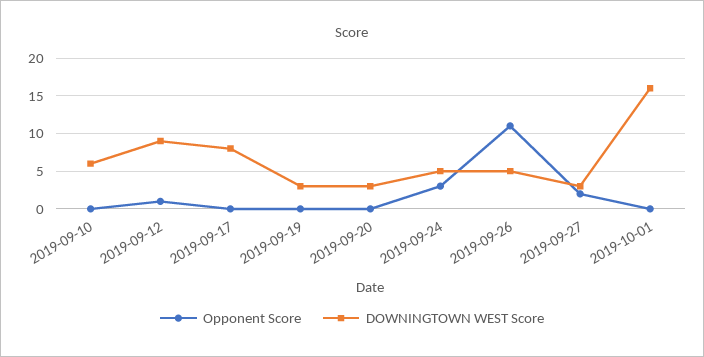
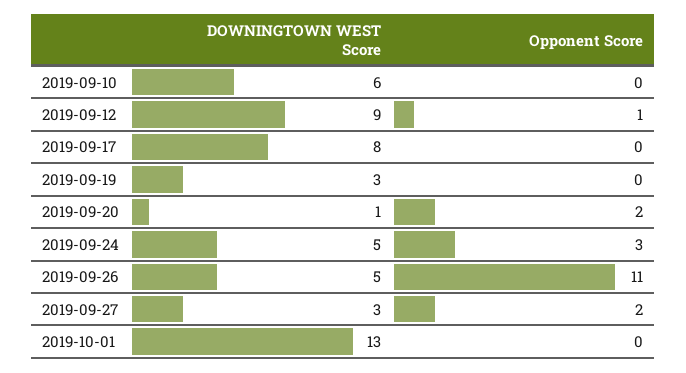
Opponent Score, 2019-09-20: 0 -> 2
DOWNINGTOWN WEST Score, 2019-09-20: 3 -> 1
DOWNINGTOWN WEST Score, 2019-10-01: 16 -> 13

